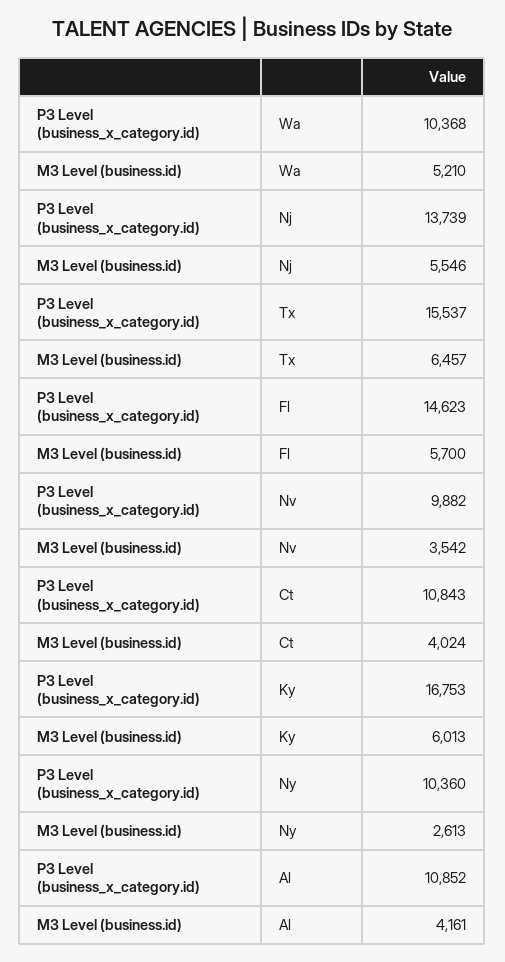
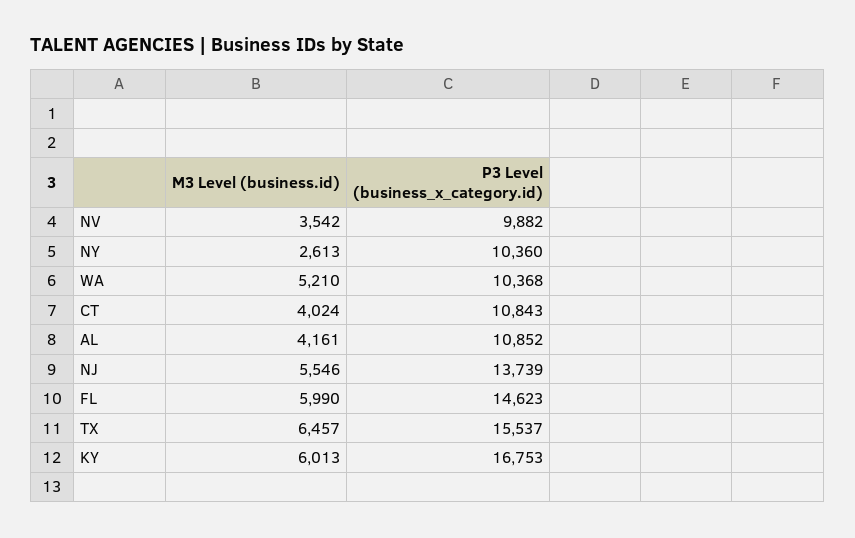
M3 Level (business.id), Fl: 5700 -> 5990

